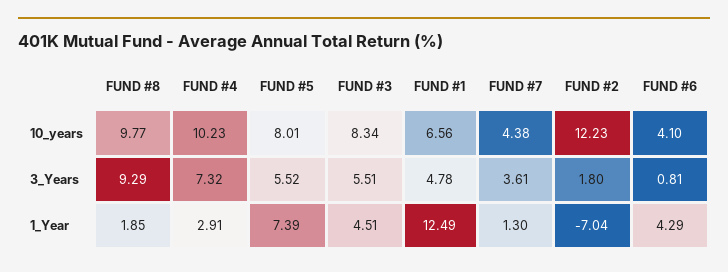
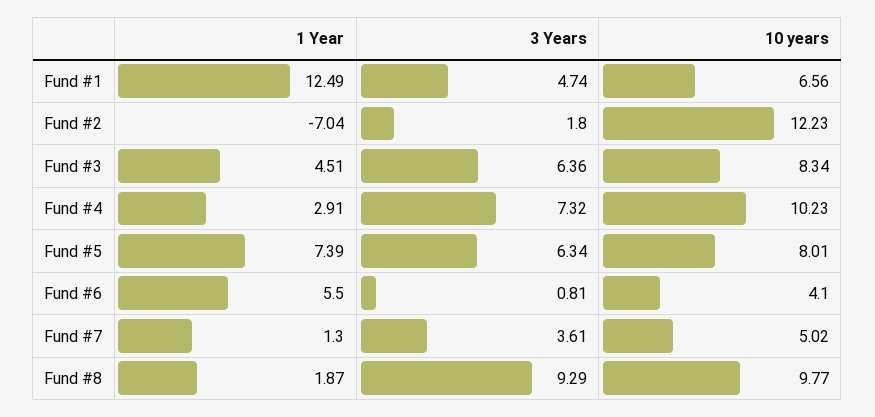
FUND #7, 10_years: 4.38 -> 5.02
FUND #5, 3_Years: 5.52 -> 6.34
FUND #3, 3_Years: 5.51 -> 6.36
FUND #1, 3_Years: 4.78 -> 4.74
FUND #8, 1_Year: 1.85 -> 1.87
FUND #6, 1_Year: 4.29 -> 5.5

